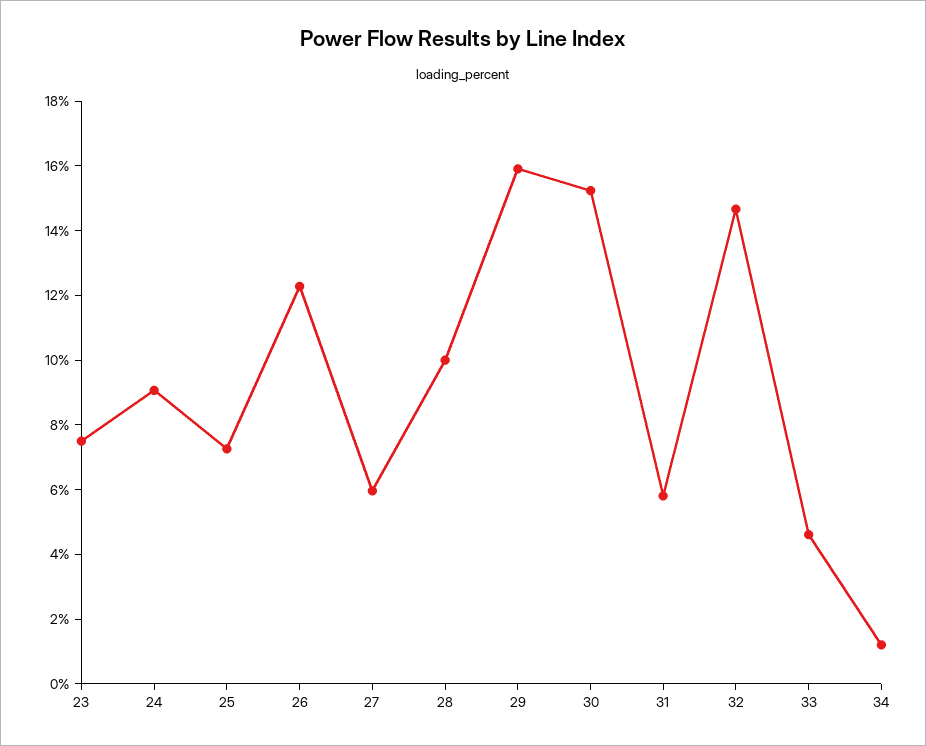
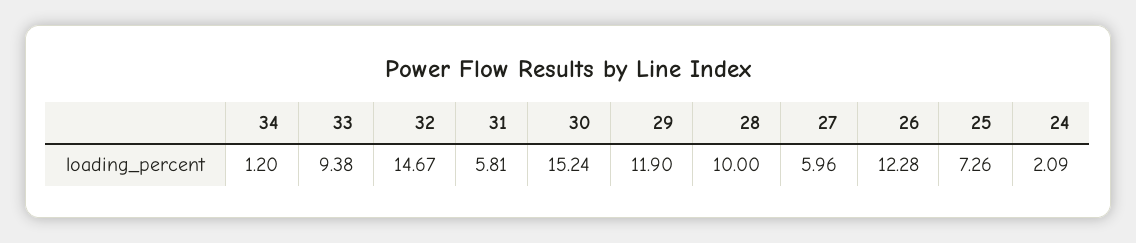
23: 7.5 -> none
24: 9 -> 2.09
29: 16 -> 11.9
33: 4.5 -> 9.38

